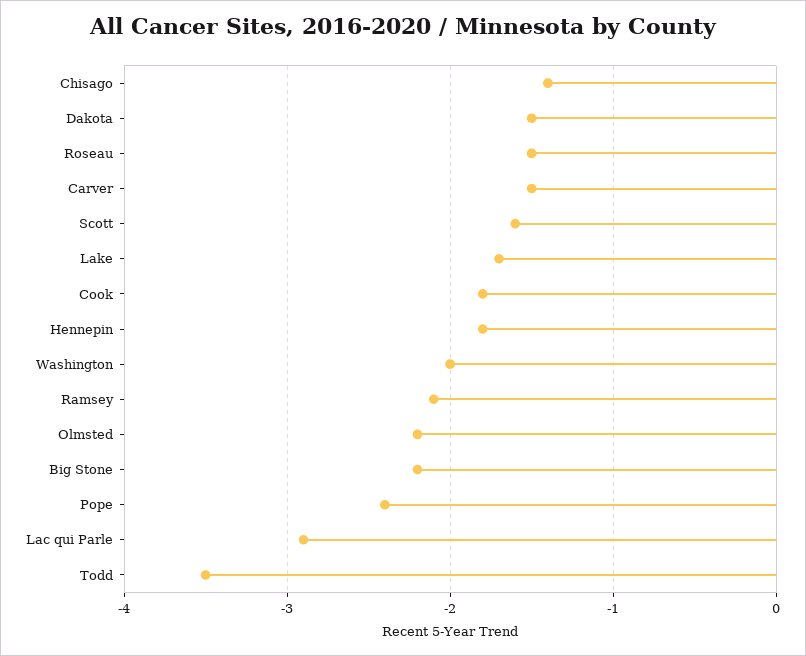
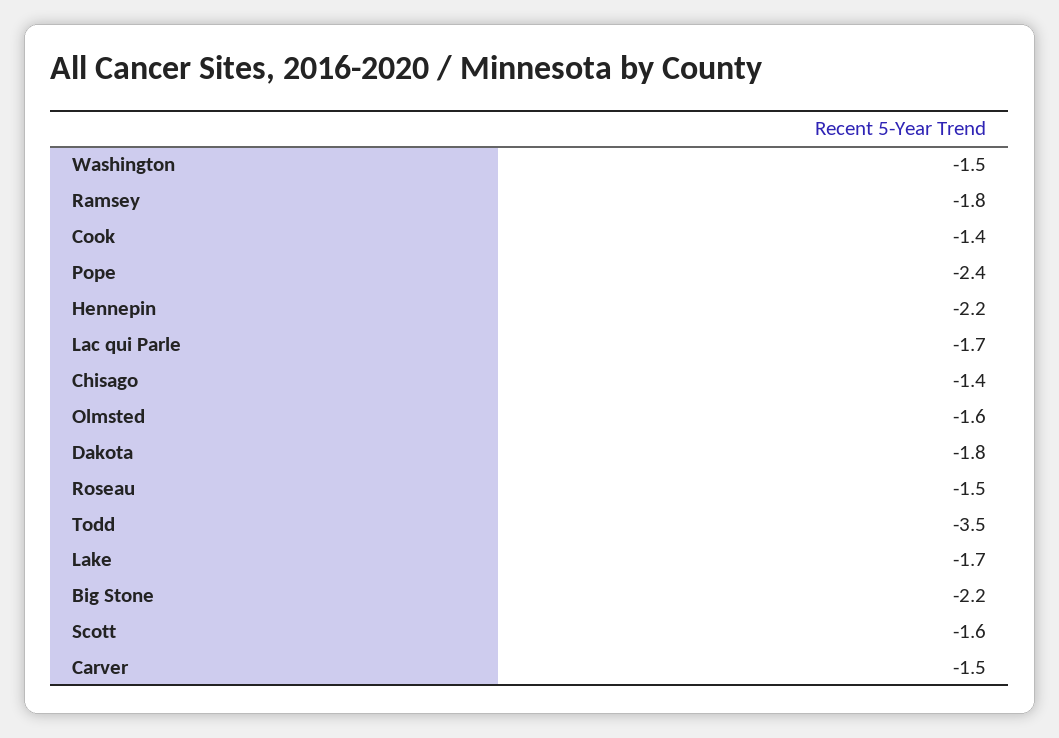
Dakota: -1.5 -> -1.8
Cook: -1.8 -> -1.4
Hennepin: -1.8 -> -2.2
Washington: -2 -> -1.5
Ramsey: -2.1 -> -1.8
Olmsted: -2.2 -> -1.6
Lac qui Parle: -2.9 -> -1.7

